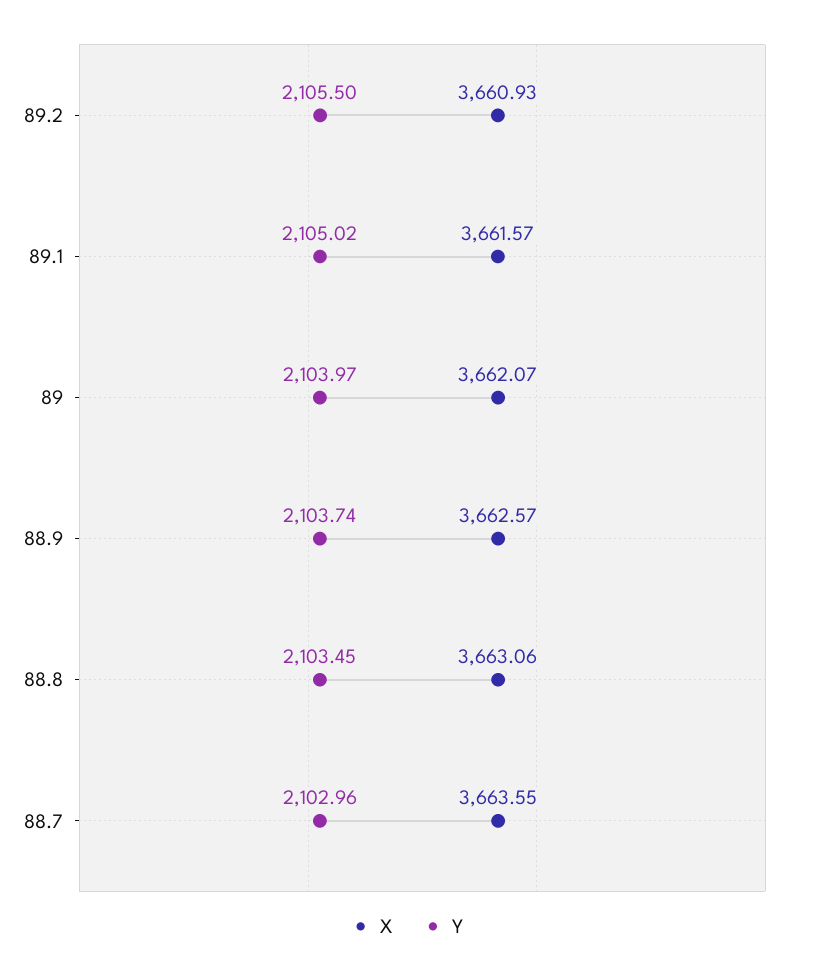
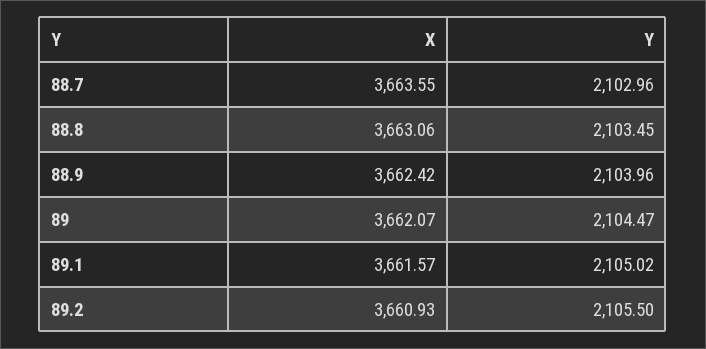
Y, 89: 2103.97 -> 2104.47
X, 88.9: 3662.57 -> 3662.42
Y, 88.9: 2103.74 -> 2103.96

